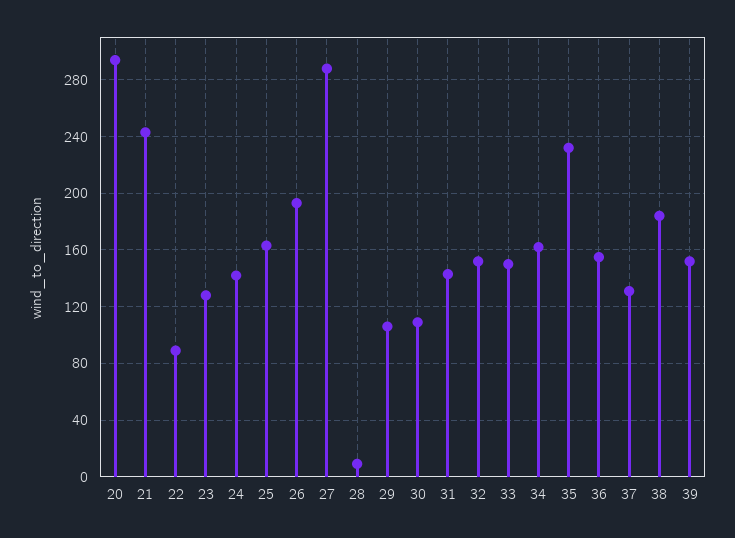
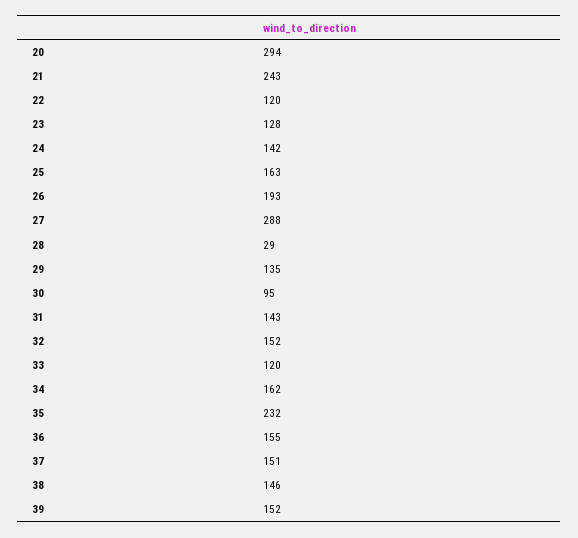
22: 90 -> 120
28: 10 -> 29
29: 105 -> 135
30: 110 -> 95
33: 150 -> 120
37: 130 -> 151
38: 185 -> 146

